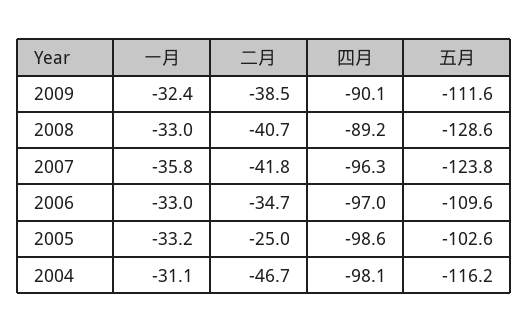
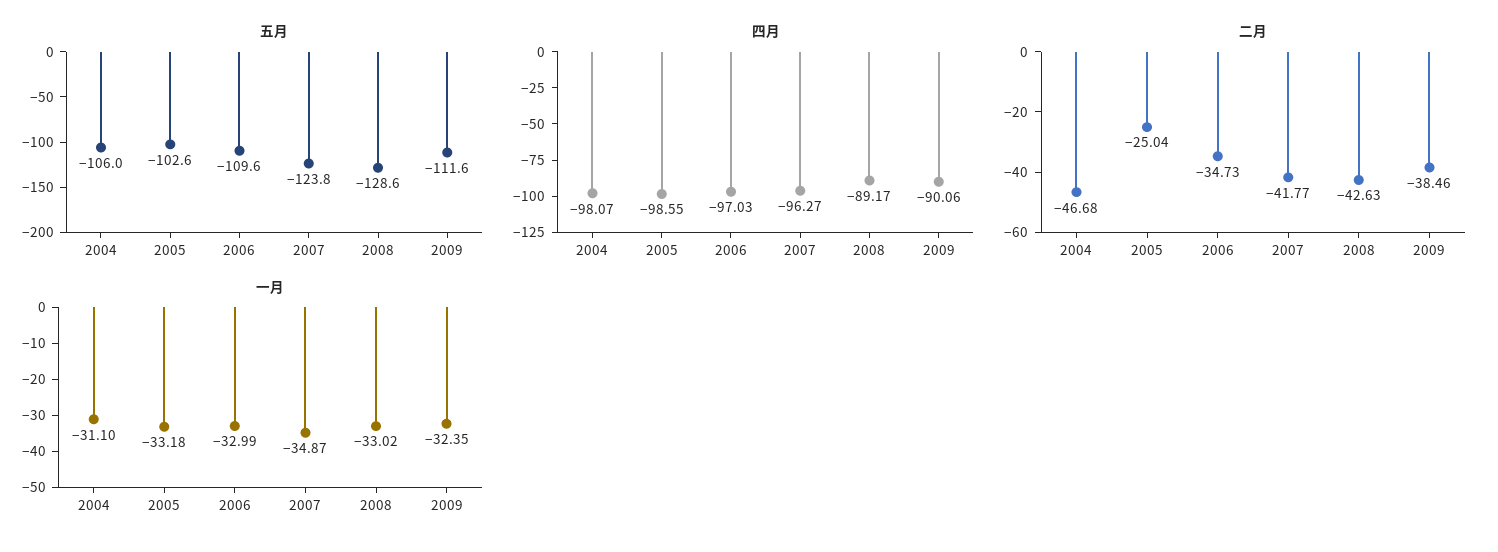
二月, 2008: -40.7 -> -42.63
一月, 2007: -35.8 -> -34.87
五月, 2004: -116.2 -> -106

